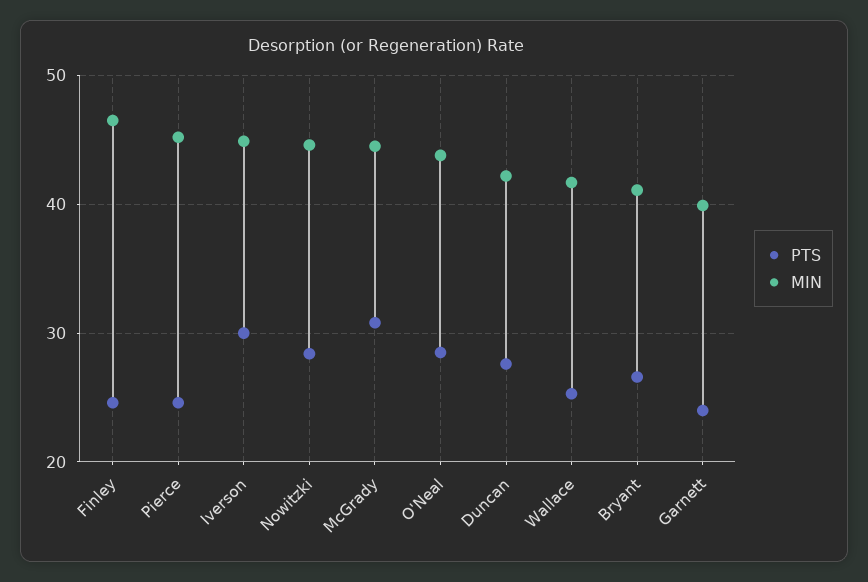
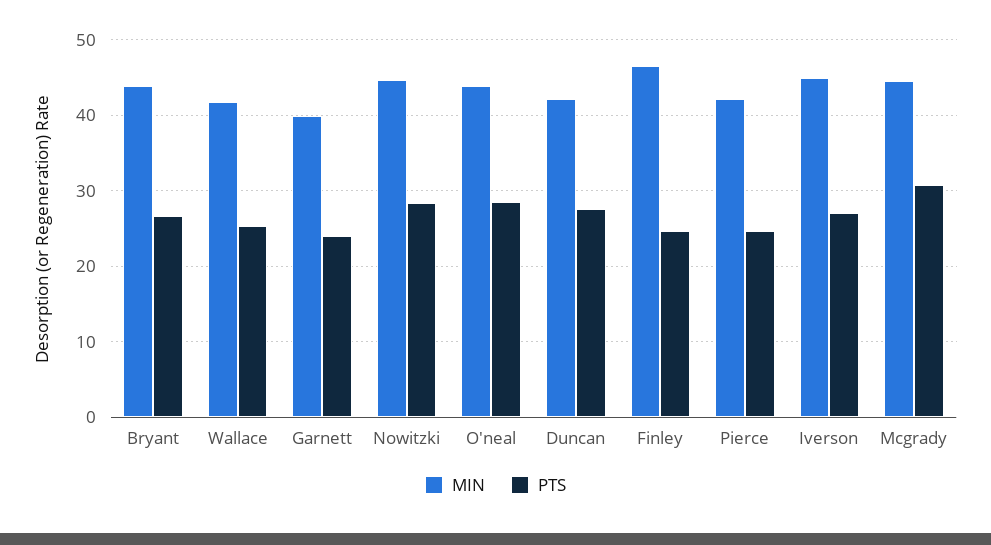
MIN, Pierce: 45 -> 42
PTS, Iverson: 30 -> 27
MIN, Bryant: 41 -> 44

